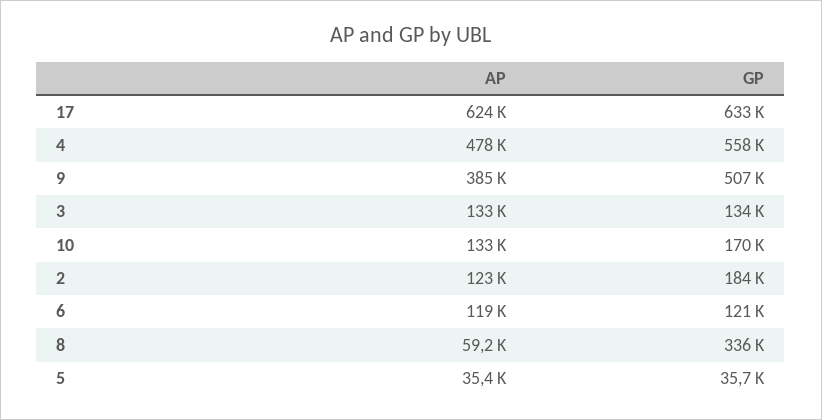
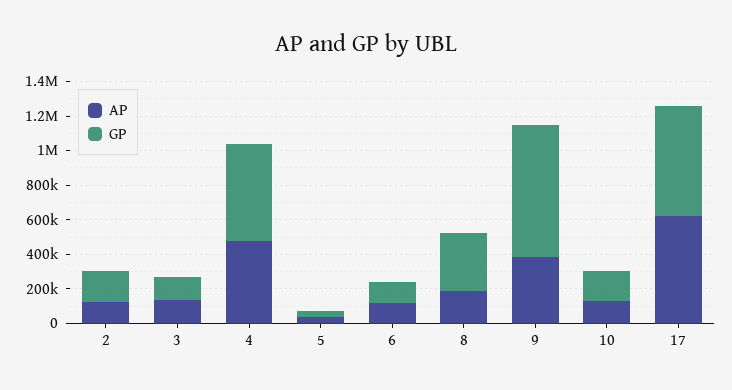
GP, 9: 507000 -> 750000
AP, 8: 59200 -> 200000

